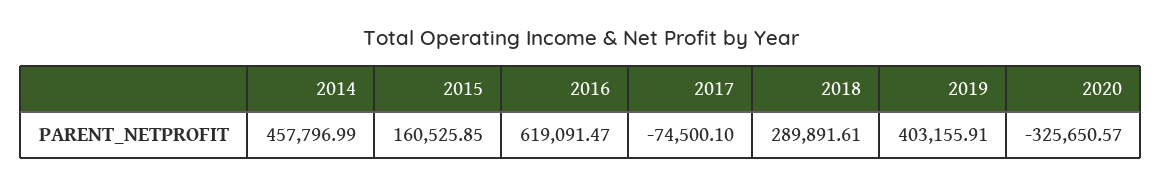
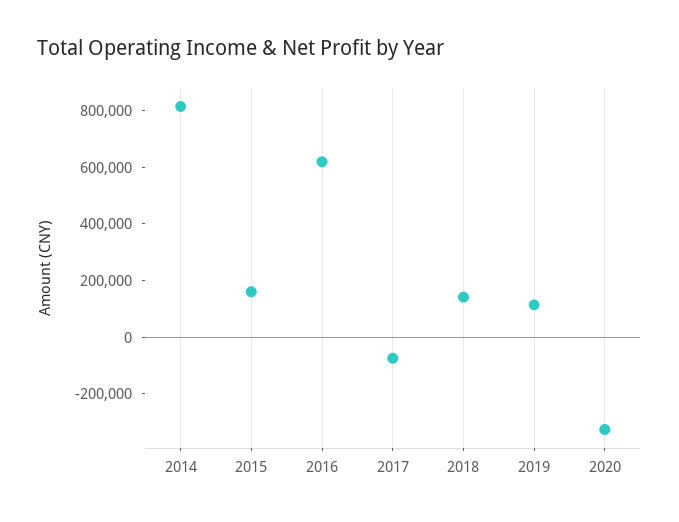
2014: 457796.99 -> 800000
2018: 289891.61 -> 150000
2019: 403155.91 -> 100000

